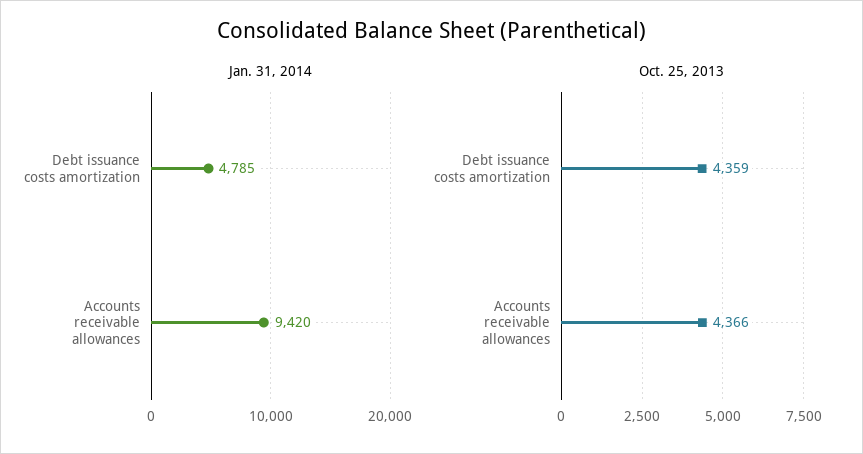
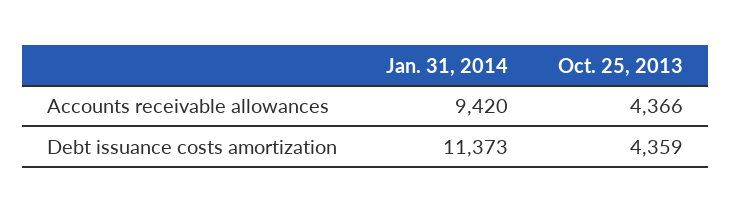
Jan. 31, 2014, Debt issuance costs amortization: 4785 -> 11373

